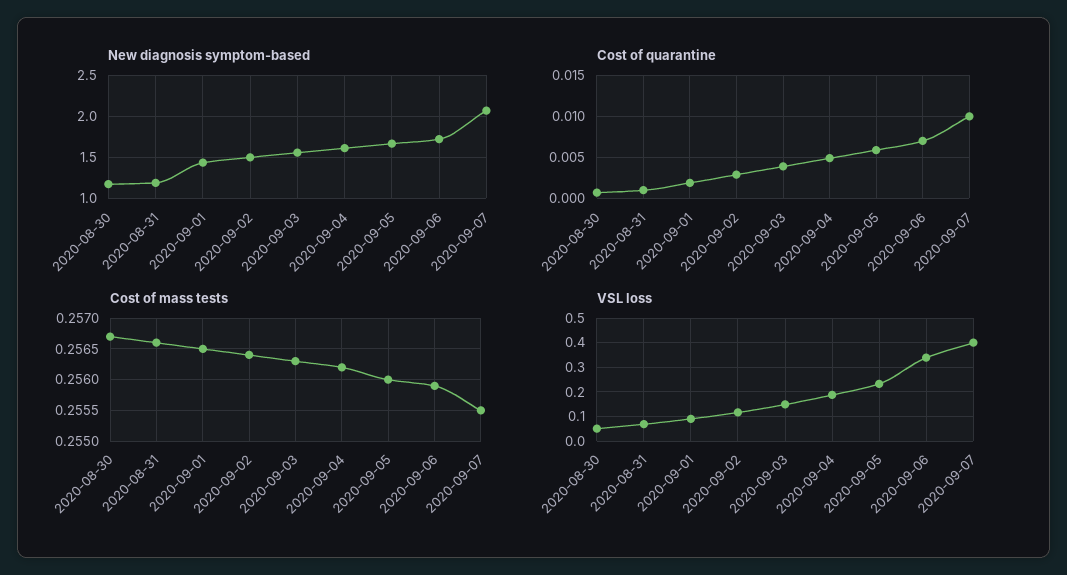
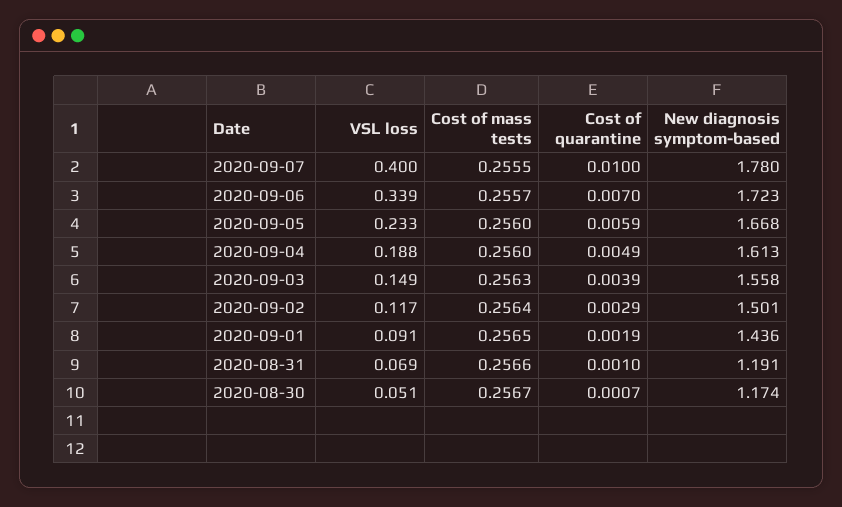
New diagnosis symptom-based, 2020-09-07: 2.1 -> 1.78
Cost of mass tests, 2020-09-04: 0.2562 -> 0.256
Cost of mass tests, 2020-09-06: 0.2559 -> 0.2557

